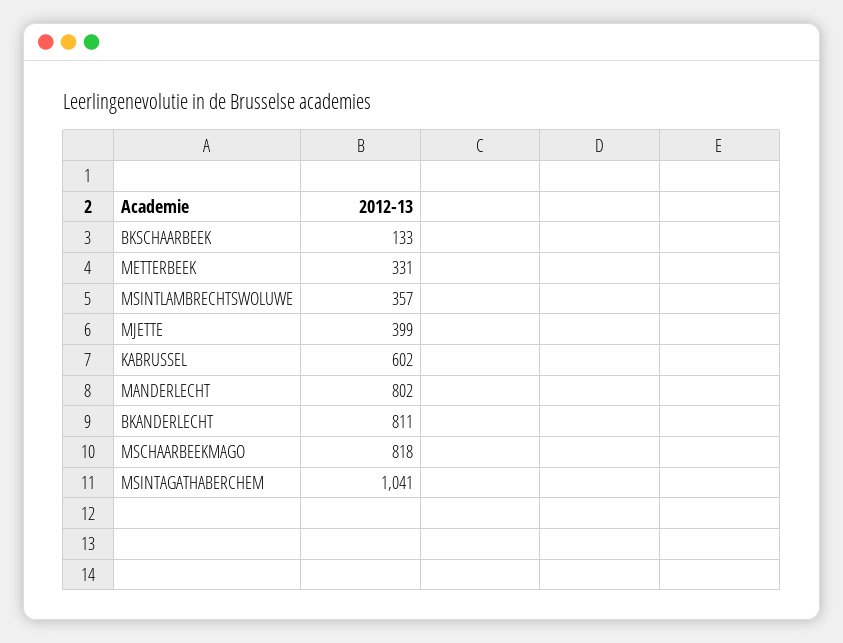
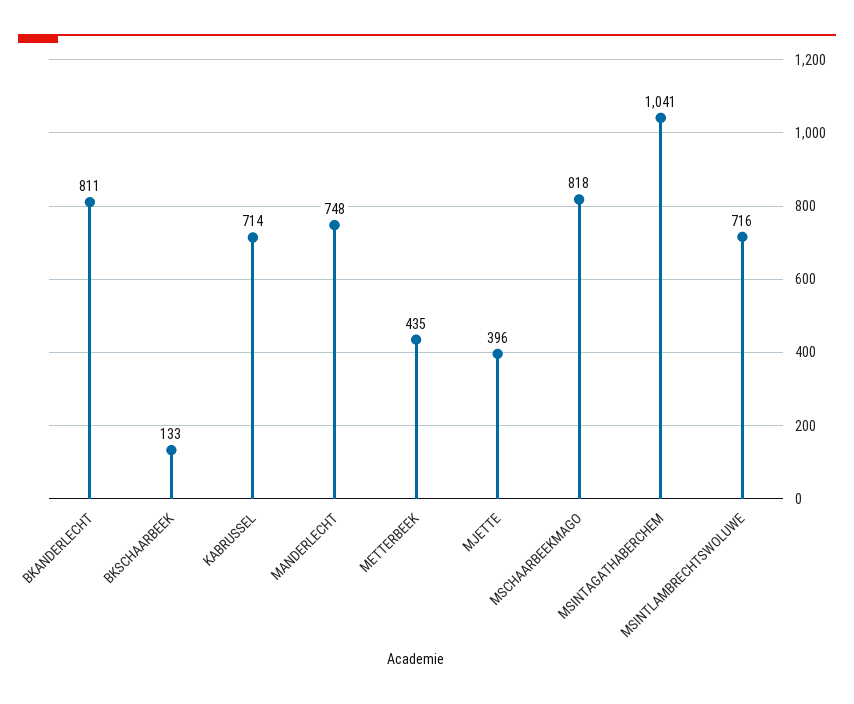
METTERBEEK: 331 -> 435
MSINTLAMBRECHTSWOLUWE: 357 -> 716
MJETTE: 399 -> 396
KABRUSSEL: 602 -> 714
MANDERLECHT: 802 -> 748

